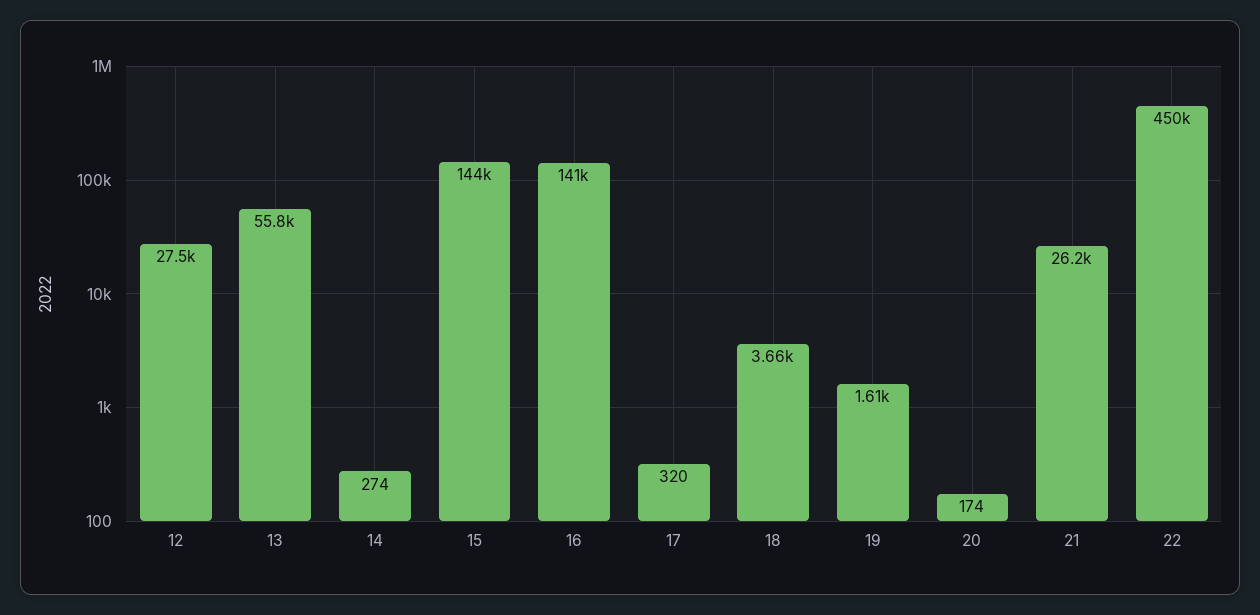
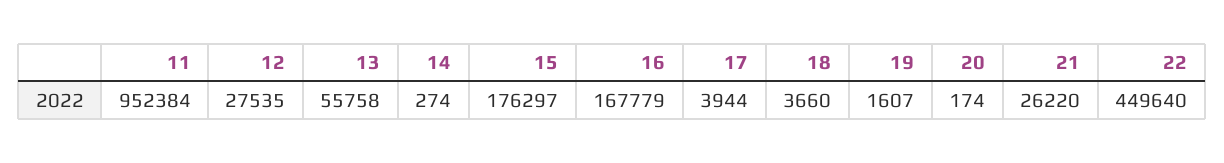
15: 144000 -> 176297
16: 141000 -> 167779
17: 320 -> 3944
11: none -> 952384

